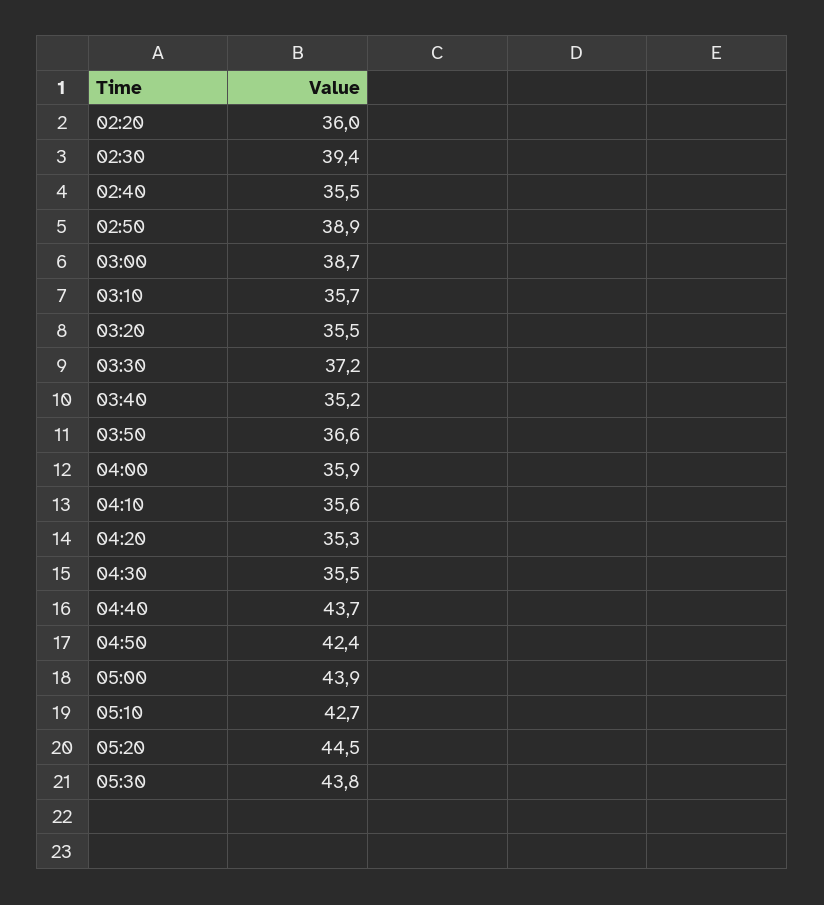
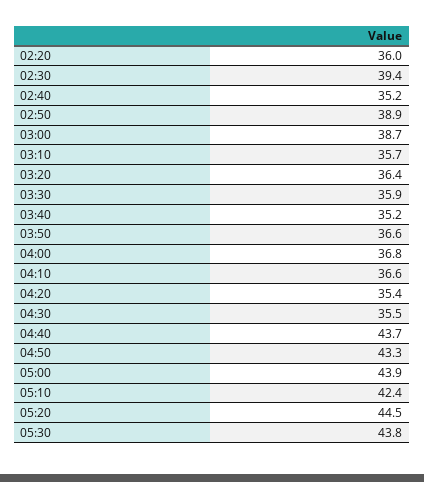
02:40: 35.5 -> 35.2
03:20: 35.5 -> 36.4
03:30: 37.2 -> 35.9
04:00: 35.9 -> 36.8
04:10: 35.6 -> 36.6
04:20: 35.3 -> 35.4
04:50: 42.4 -> 43.3
05:10: 42.7 -> 42.4

